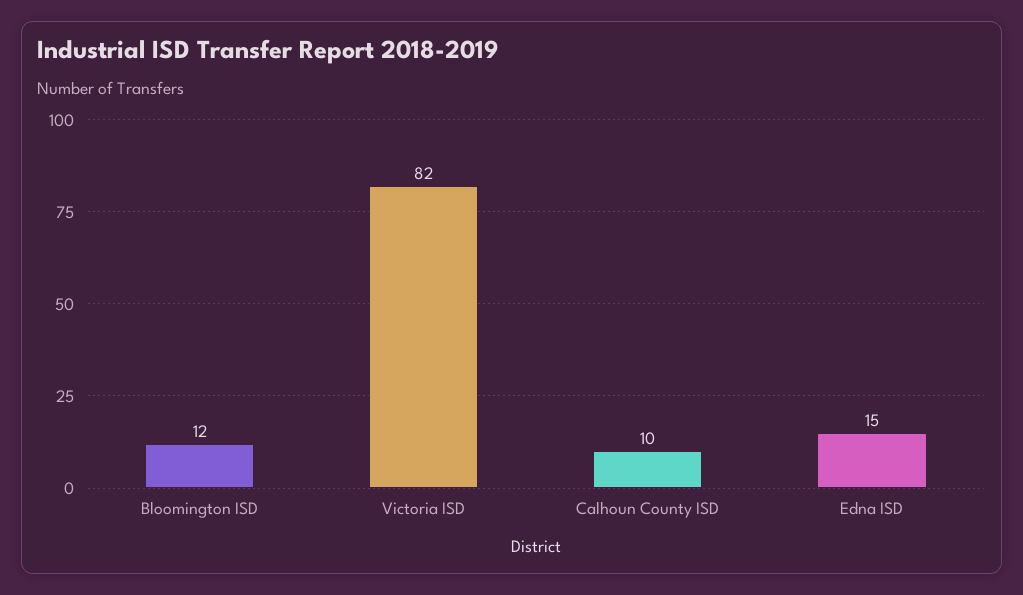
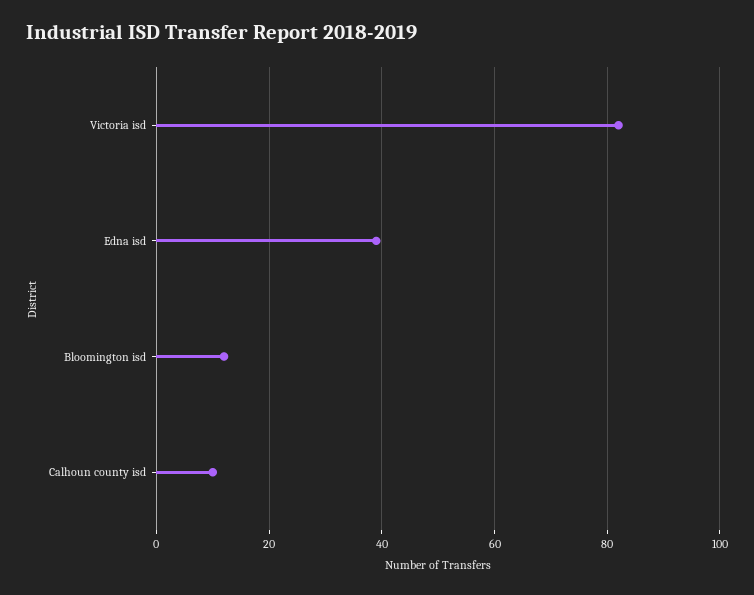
Edna ISD: 15 -> 40

